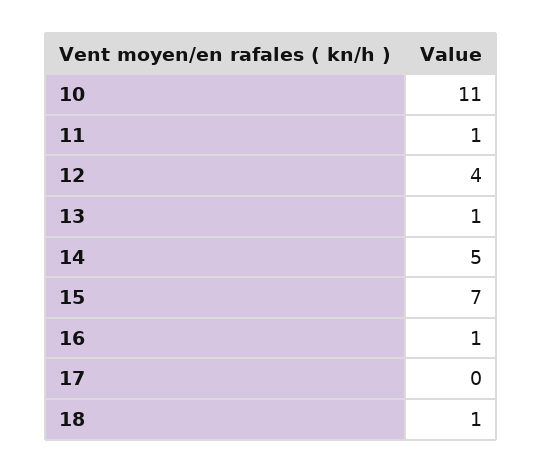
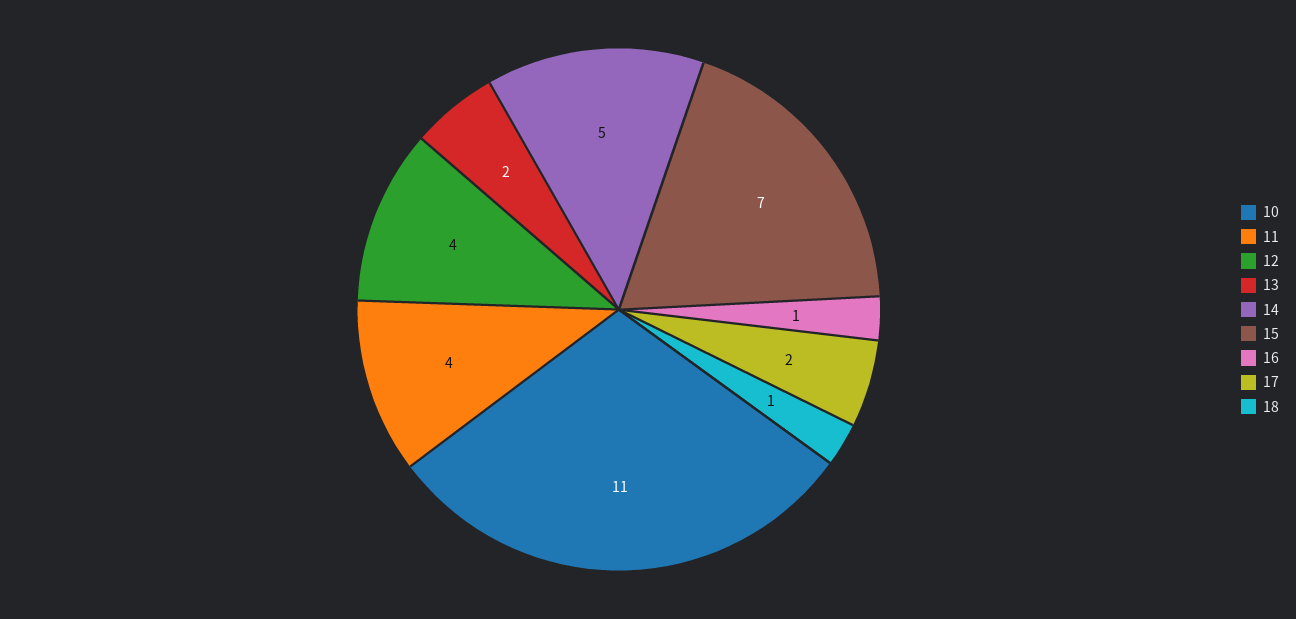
11: 1 -> 4
13: 1 -> 2
17: 0 -> 2

